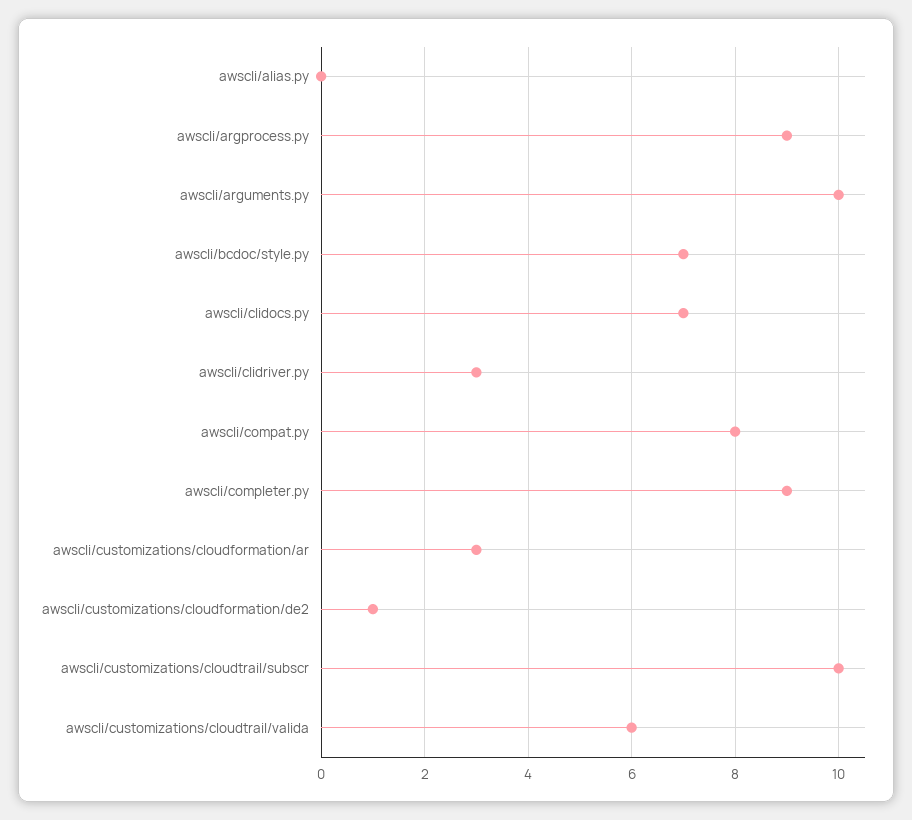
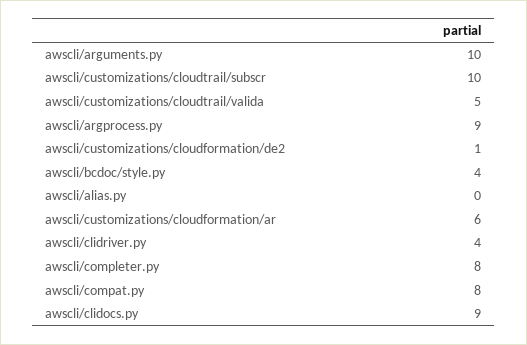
awscli/bcdoc/style.py: 7 -> 4
awscli/clidocs.py: 7 -> 9
awscli/clidriver.py: 3 -> 4
awscli/completer.py: 9 -> 8
awscli/customizations/cloudformation/ar: 3 -> 6
awscli/customizations/cloudtrail/valida: 6 -> 5

